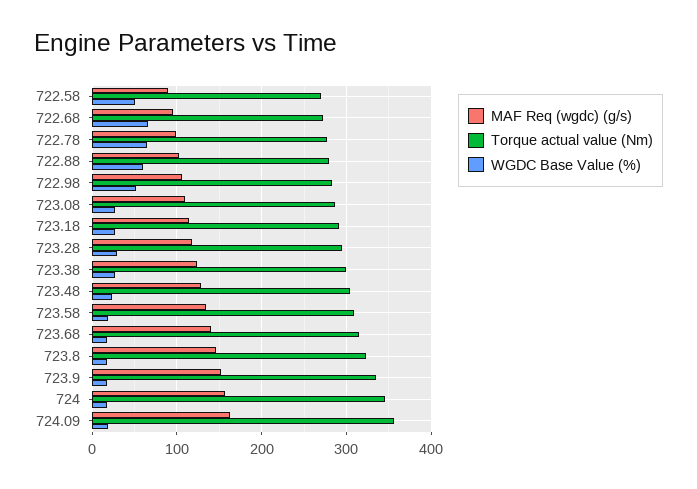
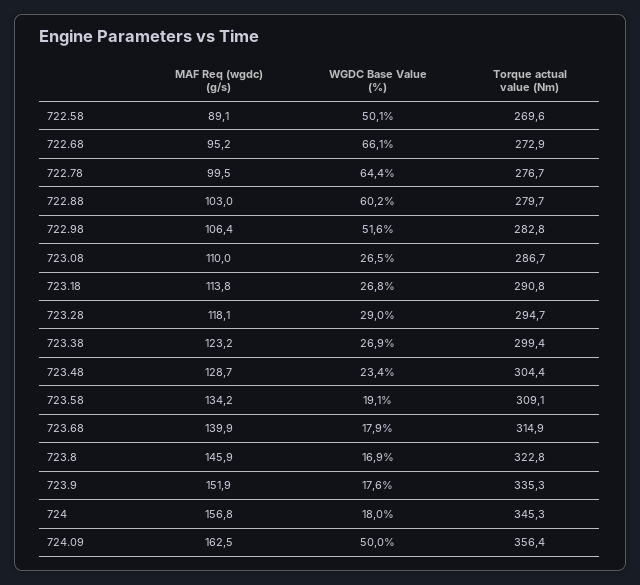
WGDC Base Value (%), 724.09: 20 -> 50

